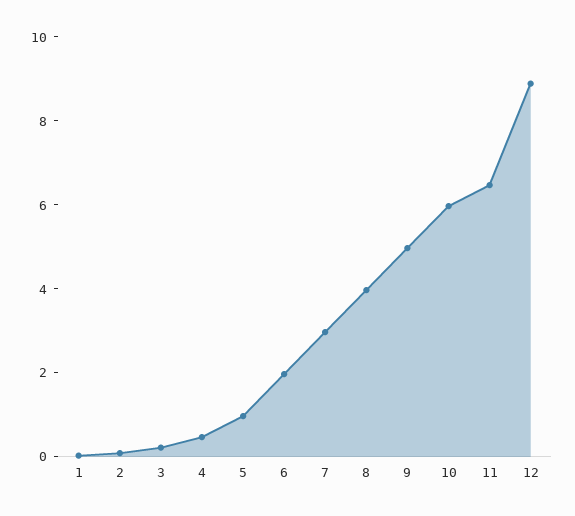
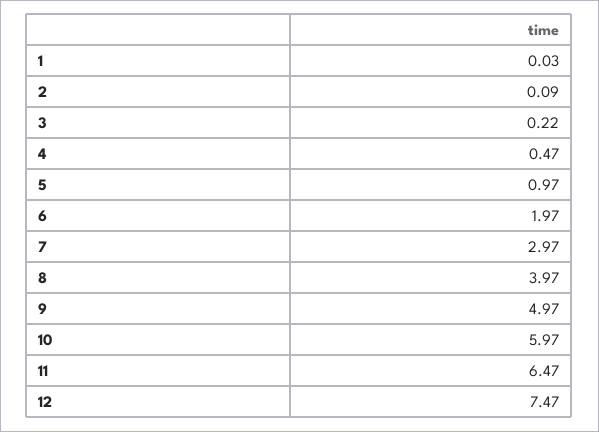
12: 9 -> 7.47

